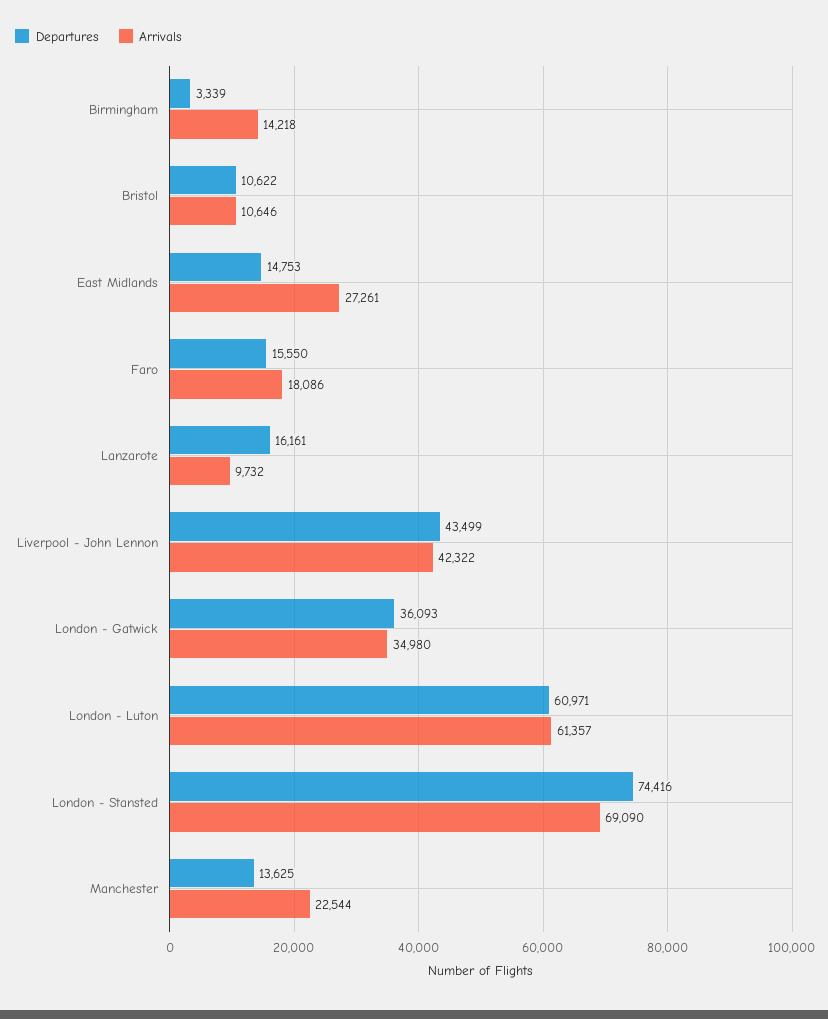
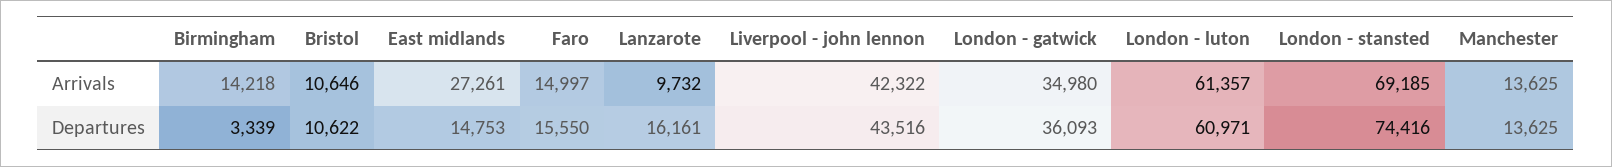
Arrivals, Faro: 18086 -> 14997
Departures, Liverpool - John Lennon: 43499 -> 43516
Arrivals, London - Stansted: 69090 -> 69185
Arrivals, Manchester: 22544 -> 13625

